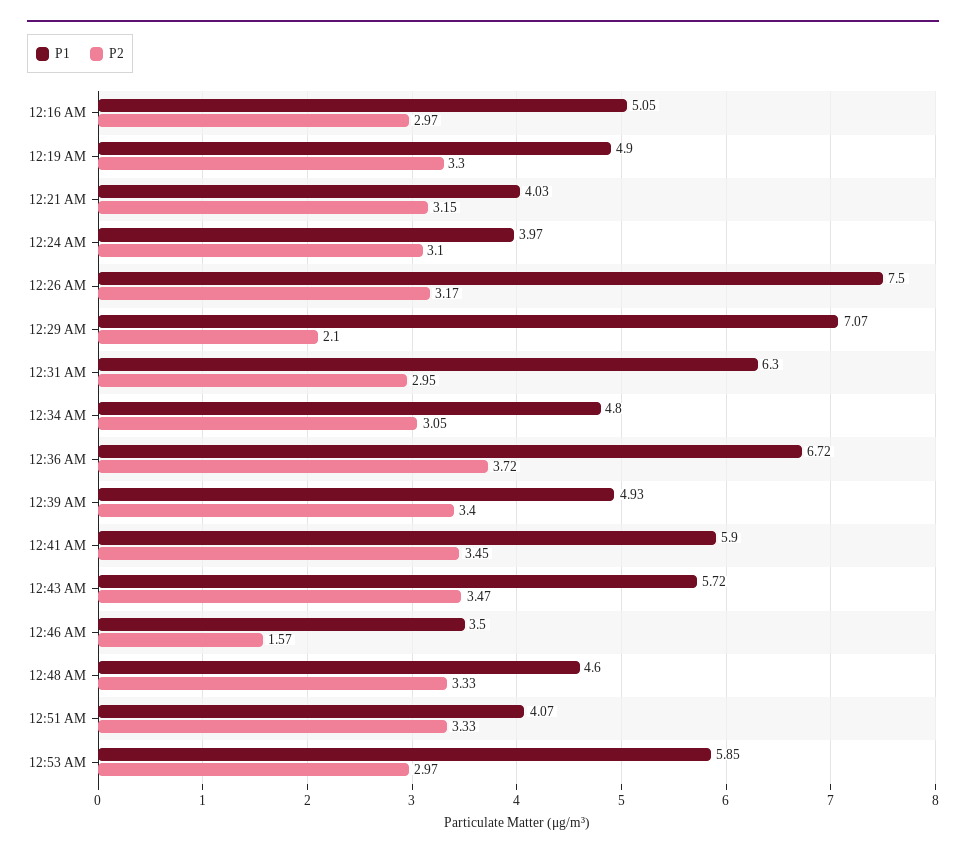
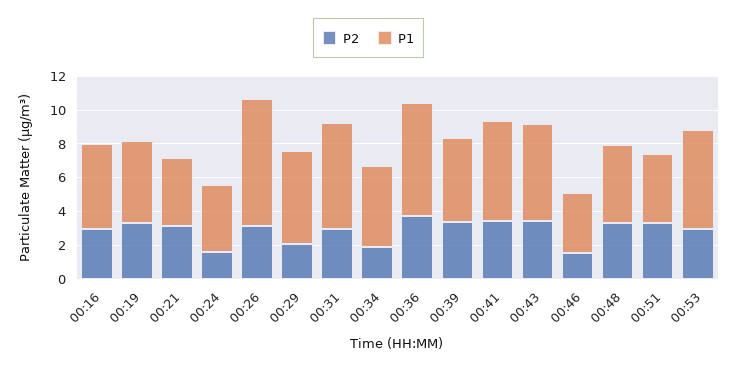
P2, 12:24 AM: 3.1 -> 1.5
P1, 12:29 AM: 7.07 -> 5.5
P2, 12:34 AM: 3.05 -> 2

